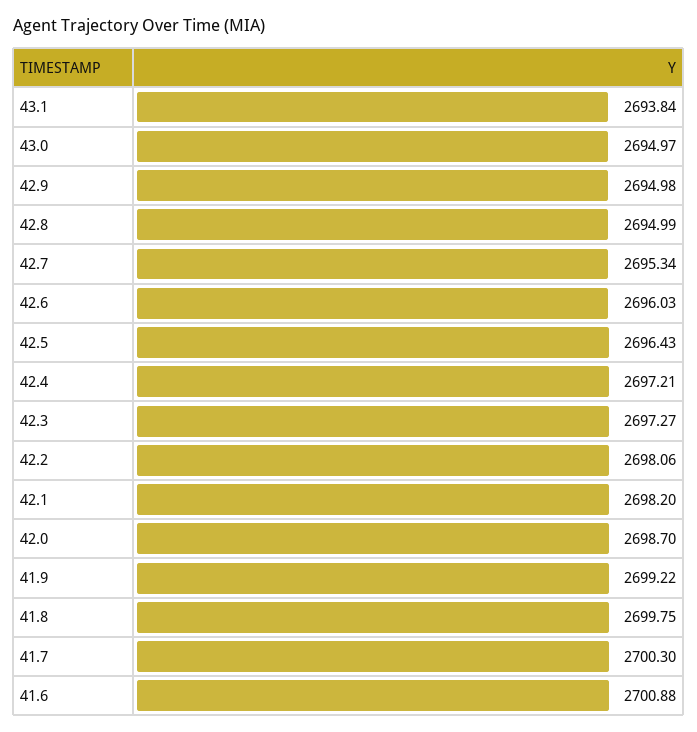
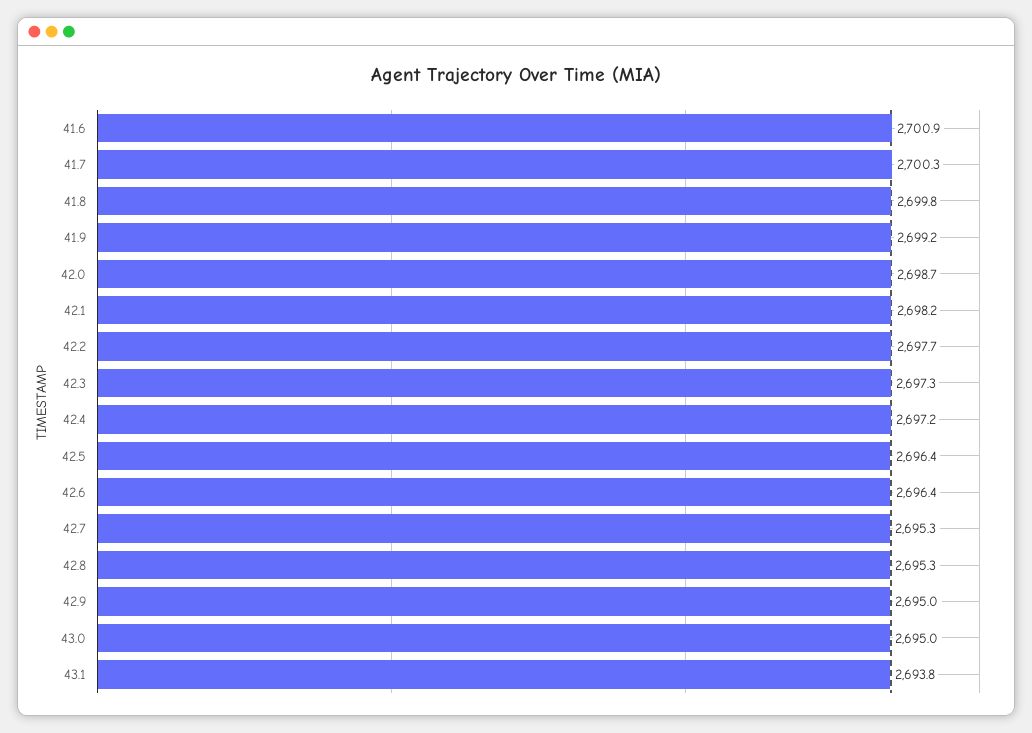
42.8: 2694.99 -> 2695.3
42.6: 2696.03 -> 2696.4
42.2: 2698.06 -> 2697.7

